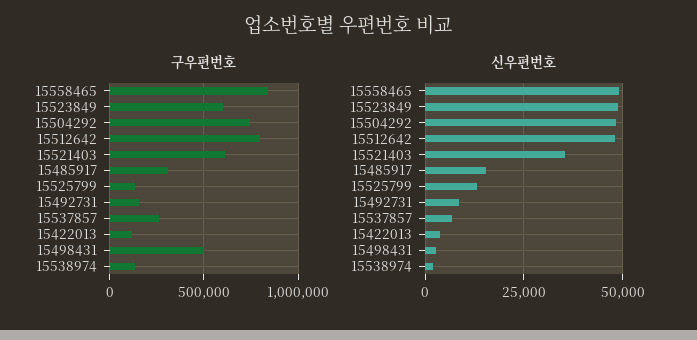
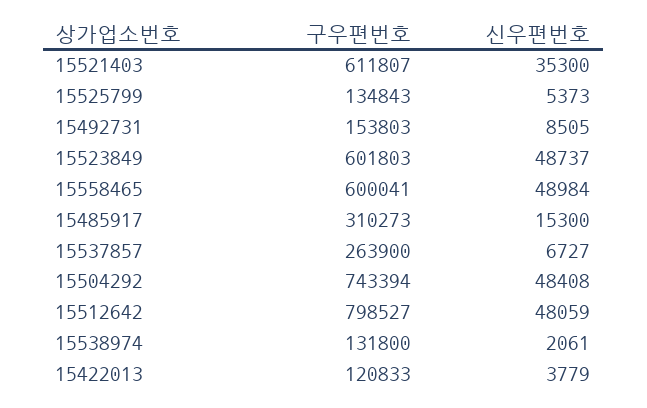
구우편번호, 15558465: 850000 -> 600041
구우편번호, 15498431: 500000 -> none
신우편번호, 15525799: 12500 -> 5373
신우편번호, 15498431: 2500 -> none

